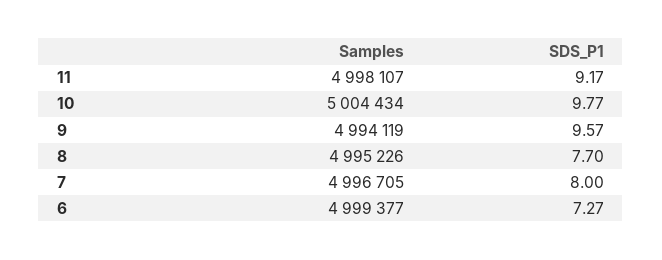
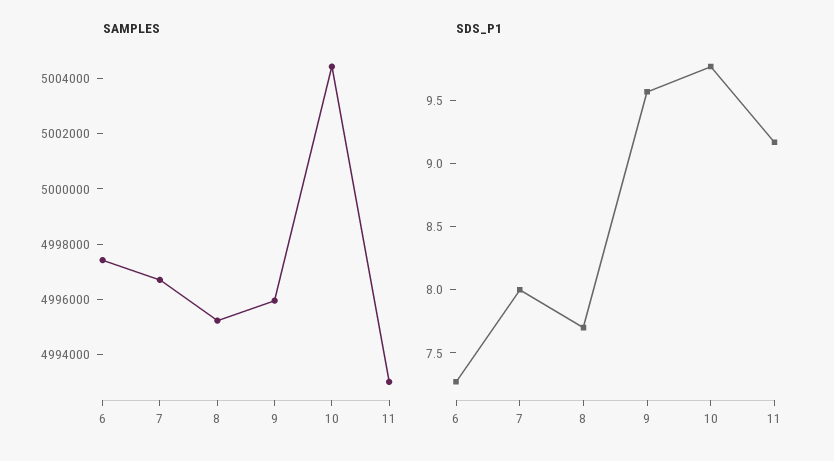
Samples, 11: 4998107 -> 4993000
Samples, 9: 4994119 -> 4996000
Samples, 6: 4999377 -> 4997500

